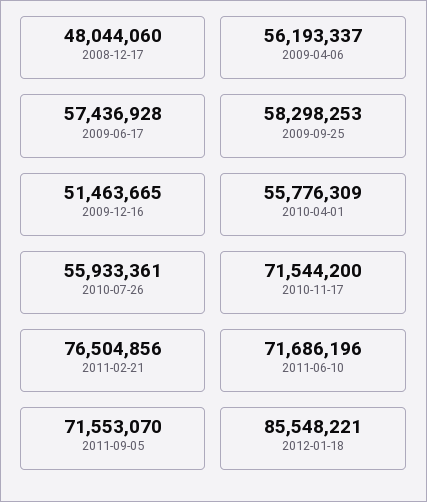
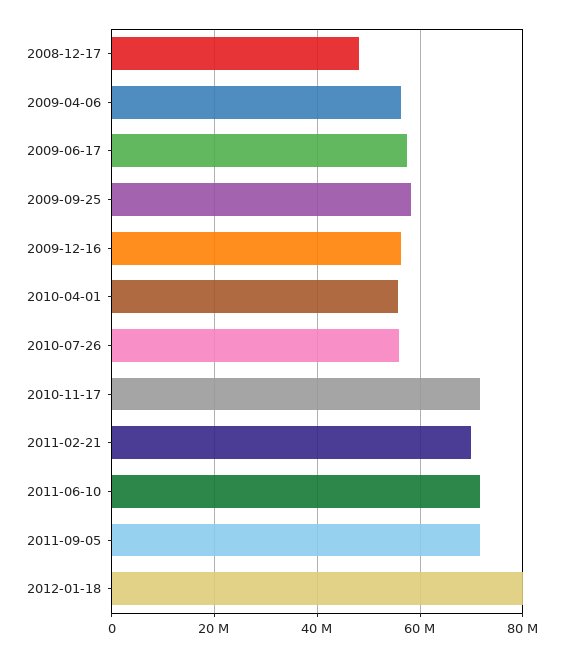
2009-12-16: 51463665 -> 56000000
2011-02-21: 76504856 -> 70000000
2012-01-18: 85548221 -> 80000000

